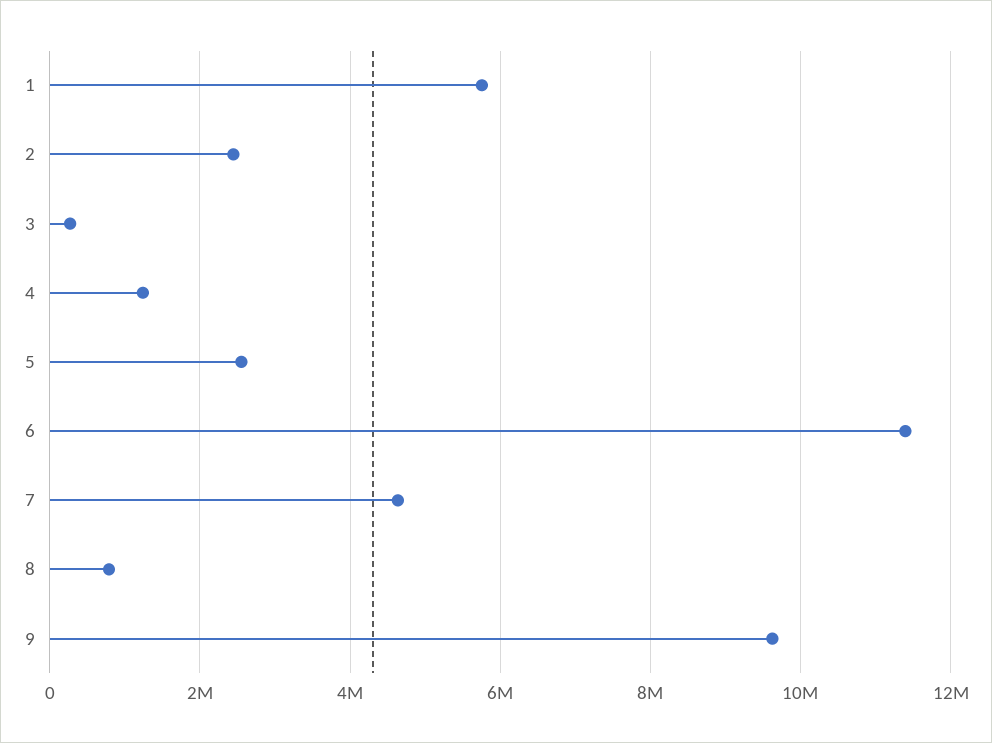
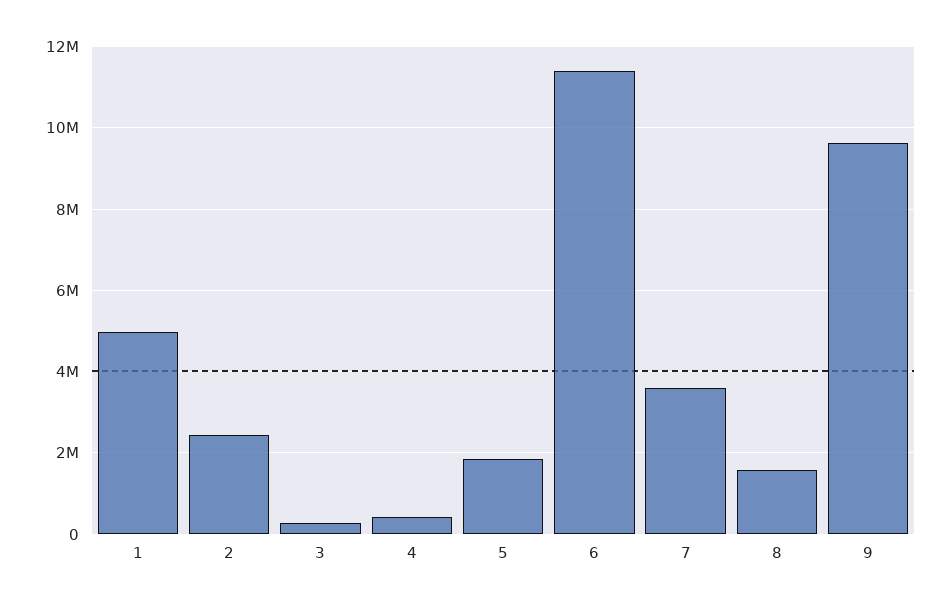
1: 5800000 -> 5000000
4: 1200000 -> 400000
5: 2600000 -> 1800000
7: 4600000 -> 3600000
8: 800000 -> 1600000

